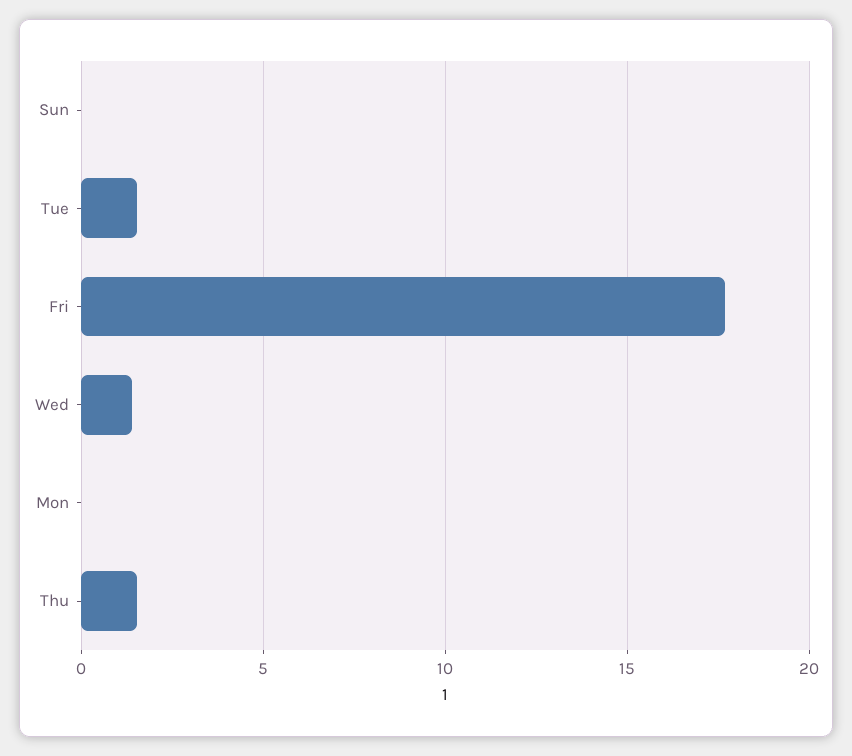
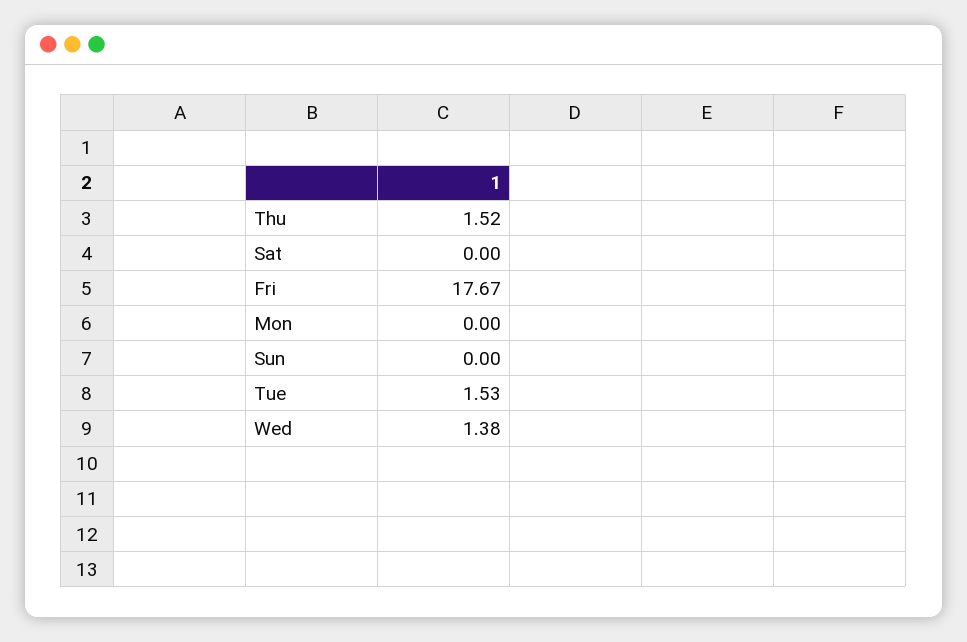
Sat: none -> 0

